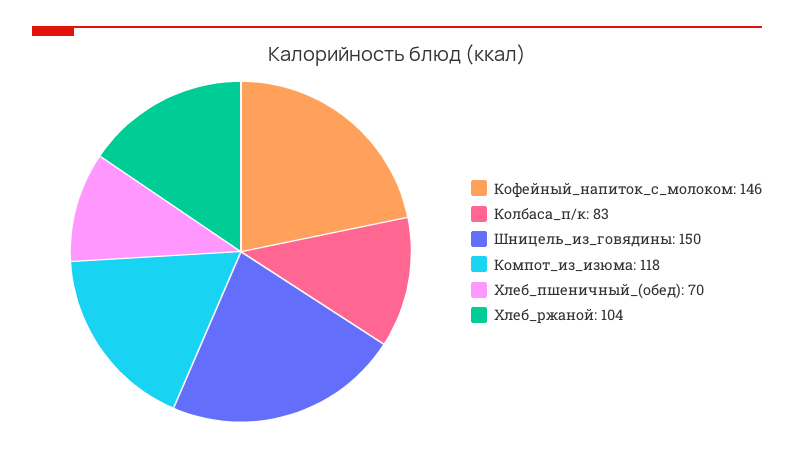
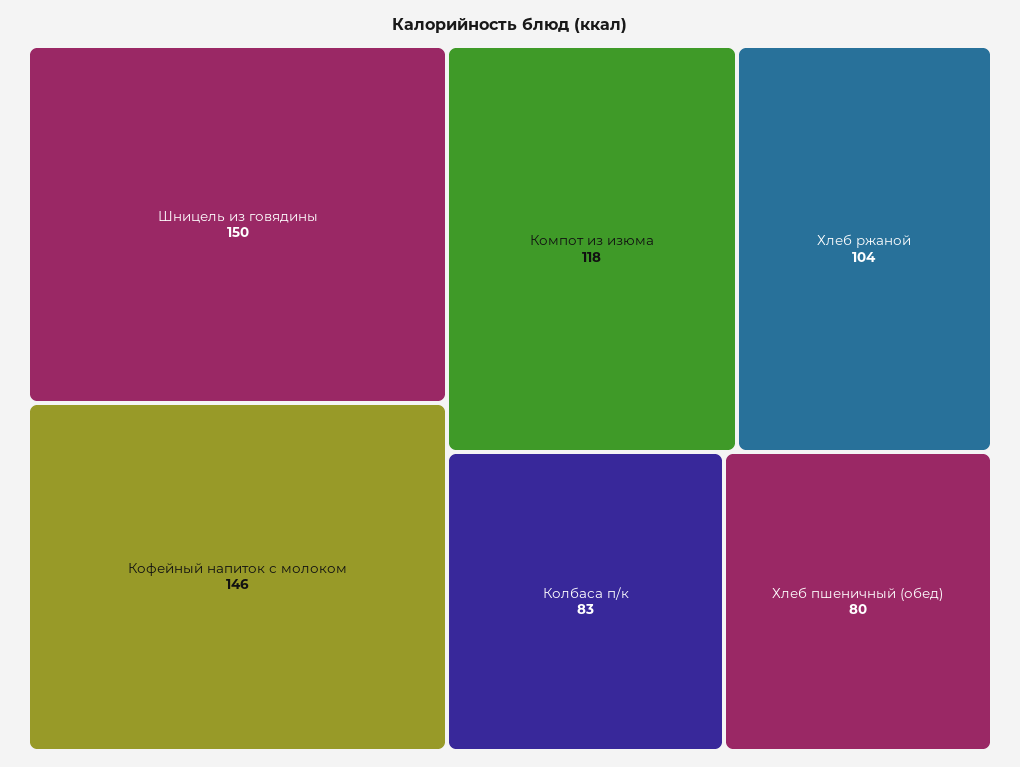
Хлеб_пшеничный_(обед): 70 -> 80

